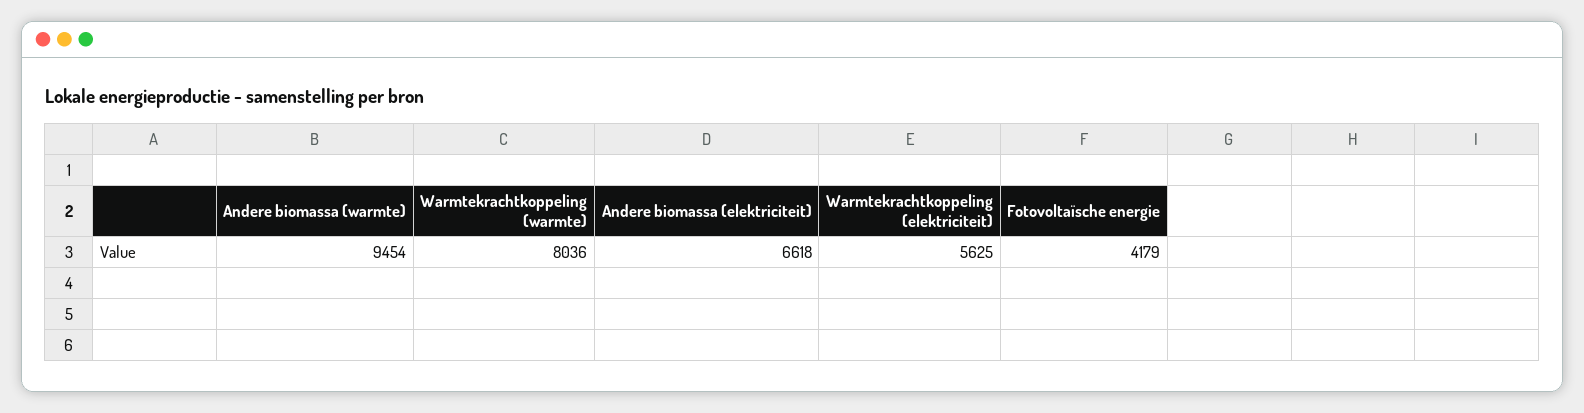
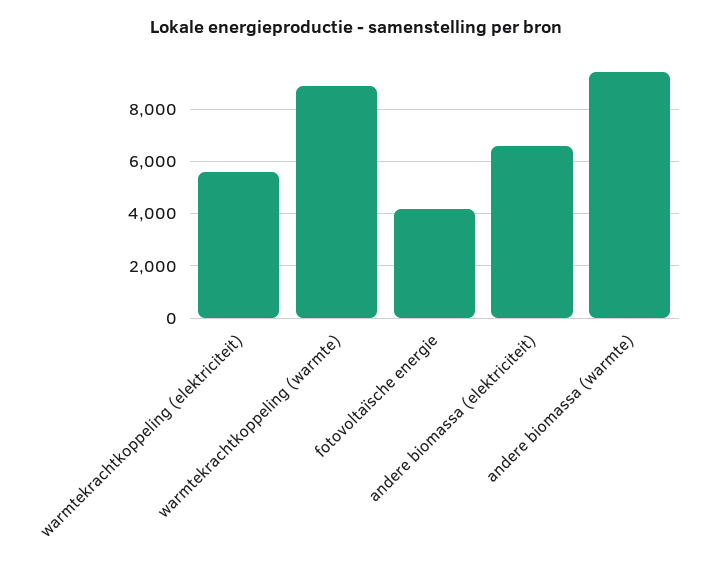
Warmtekrachtkoppeling (warmte): 8036 -> 9000

